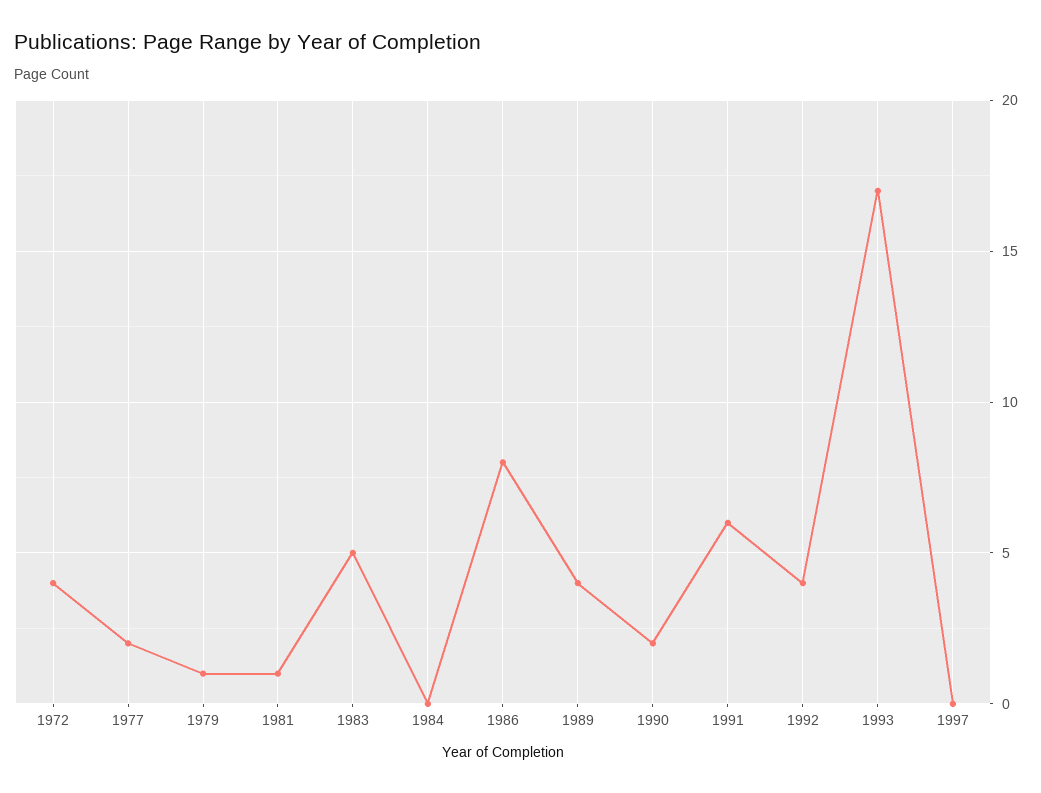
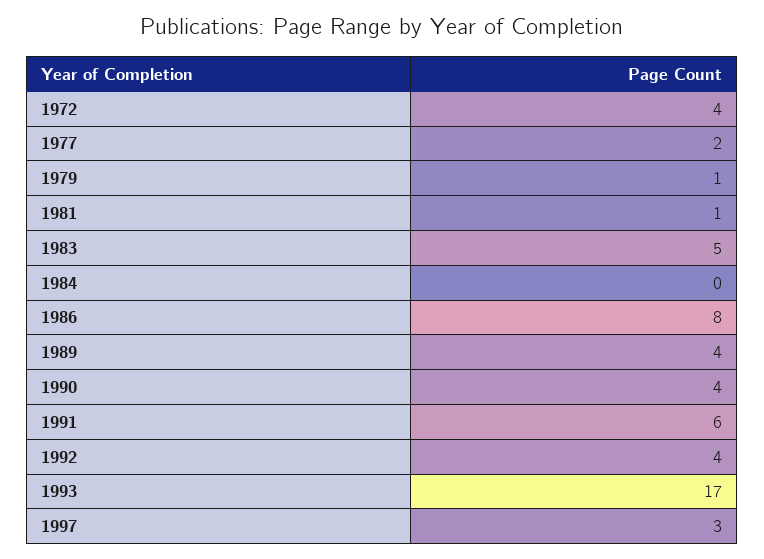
1990: 2 -> 4
1997: 0 -> 3

